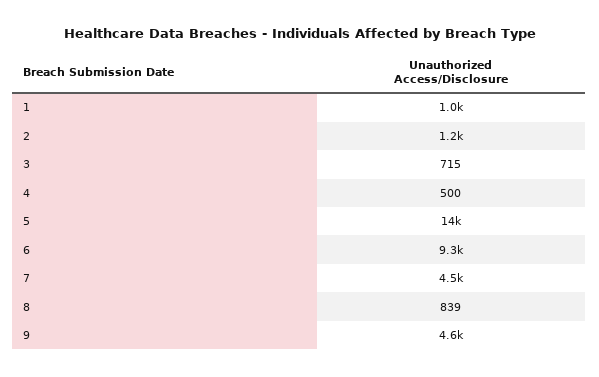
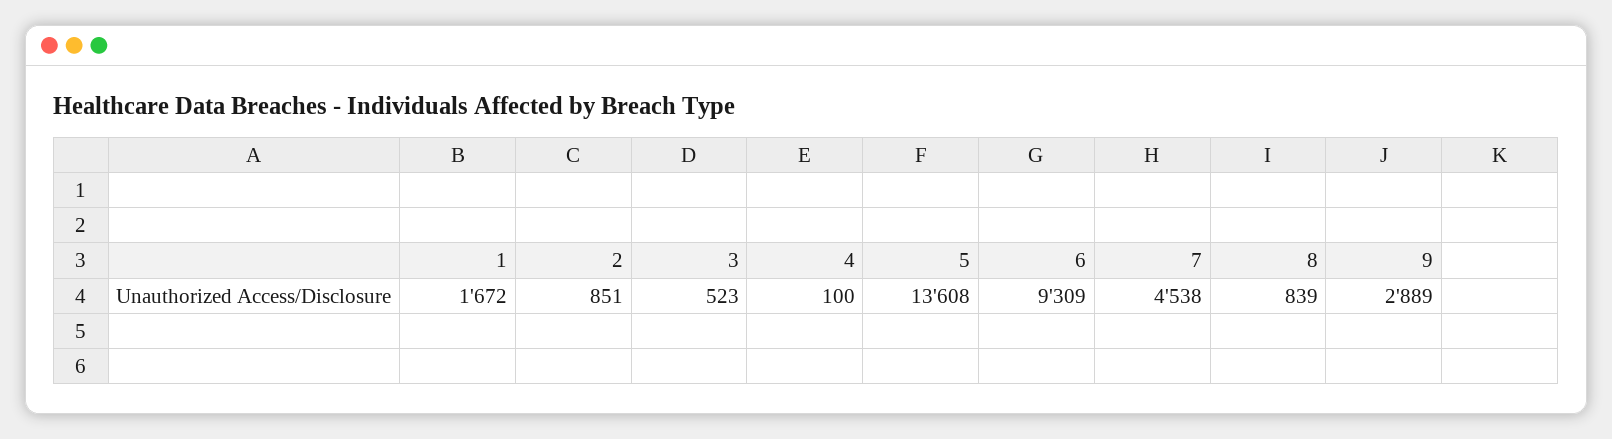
1: 1000 -> 1672
2: 1200 -> 851
3: 715 -> 523
4: 500 -> 100
9: 4600 -> 2889

